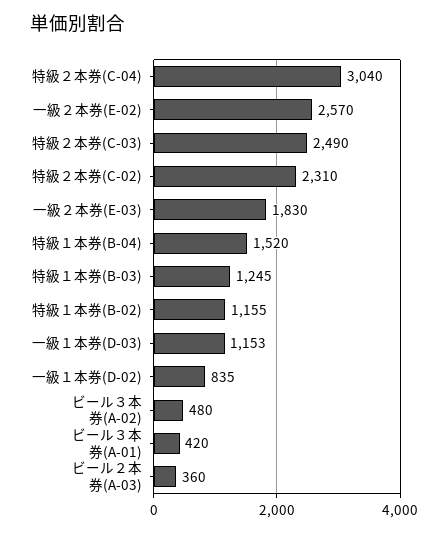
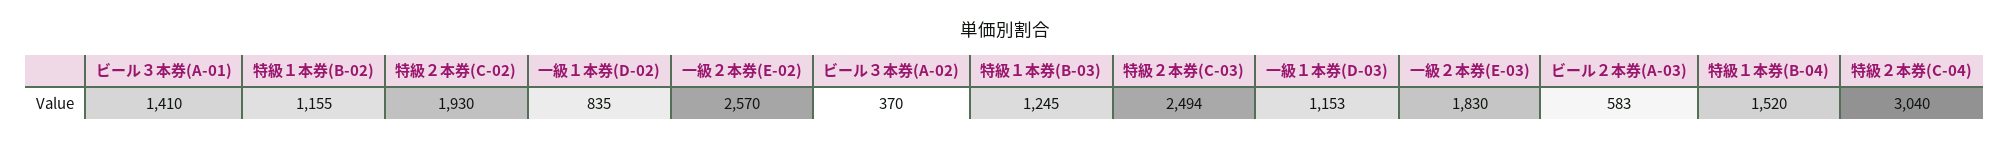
特級２本券(C-03): 2490 -> 2494
特級２本券(C-02): 2310 -> 1930
ビール３本券(A-02): 480 -> 370
ビール３本券(A-01): 420 -> 1410
ビール２本券(A-03): 360 -> 583

